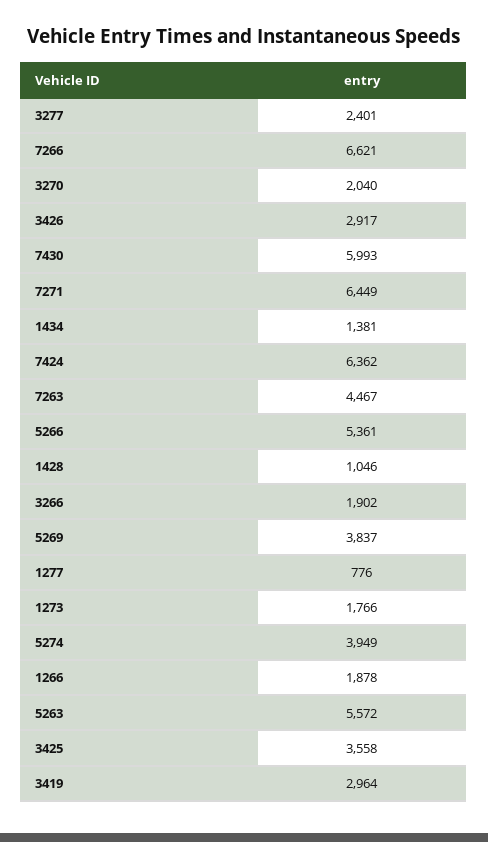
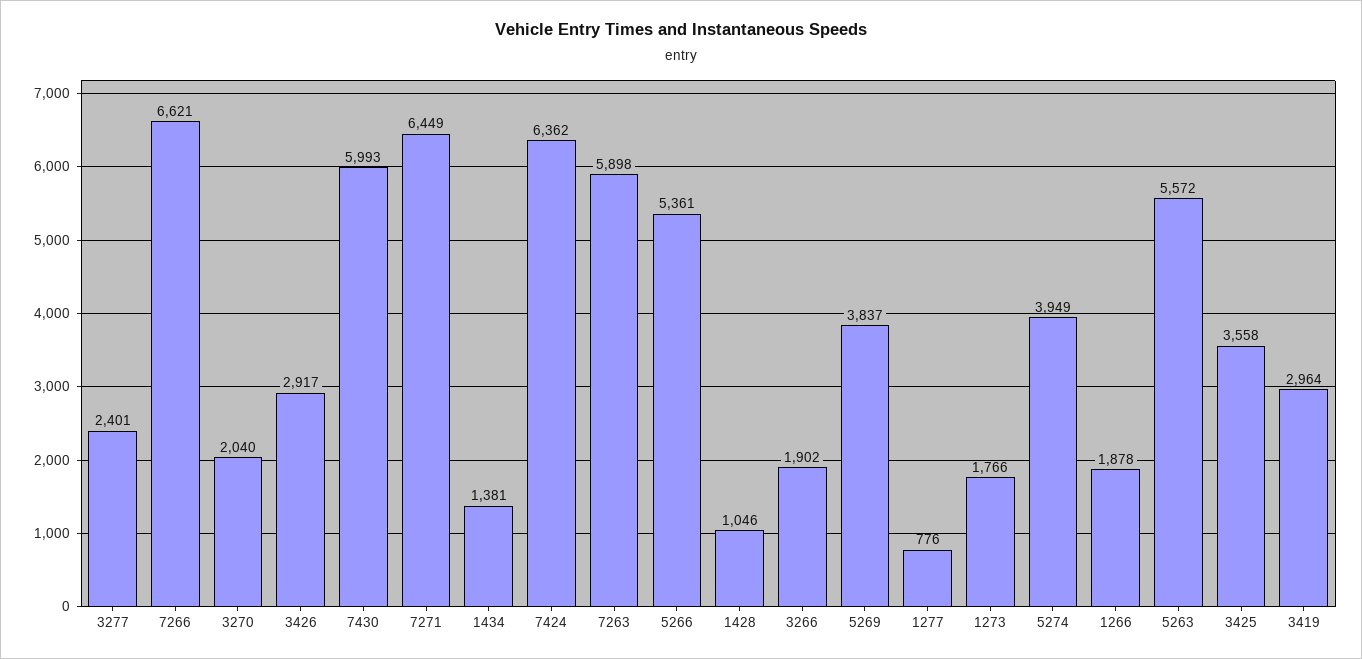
7263: 4467 -> 5898

